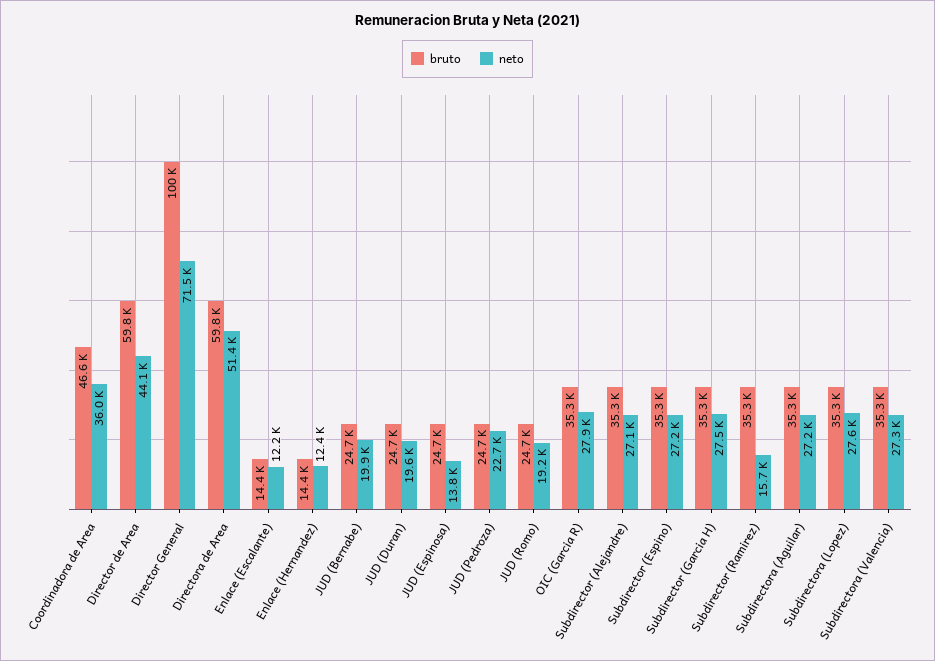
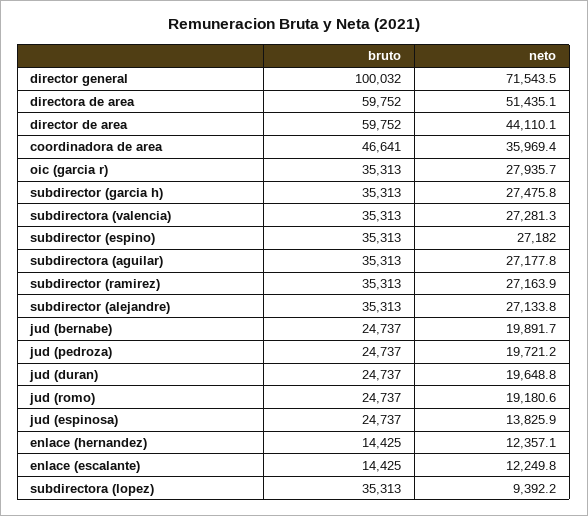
neto, JUD (Pedroza): 22700 -> 19721.2
neto, Subdirector (Ramirez): 15700 -> 27163.9
neto, Subdirectora (Lopez): 27600 -> 9392.2

